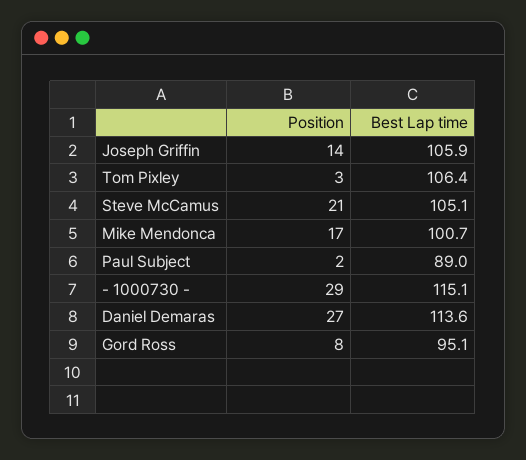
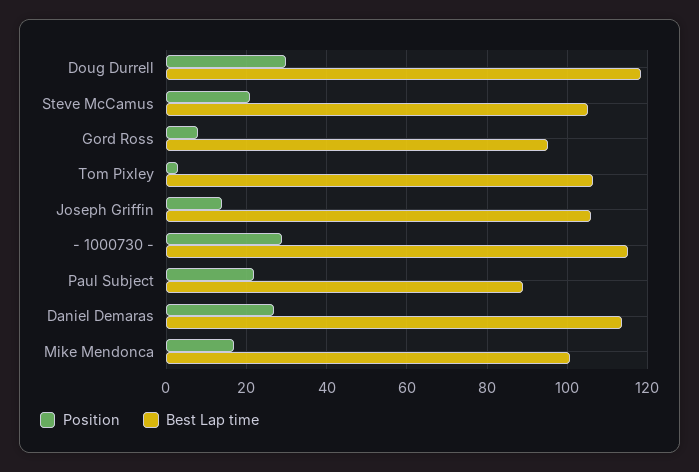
Position, Paul Subject: 2 -> 22
Position, Doug Durrell: none -> 30
Best Lap time, Doug Durrell: none -> 118

